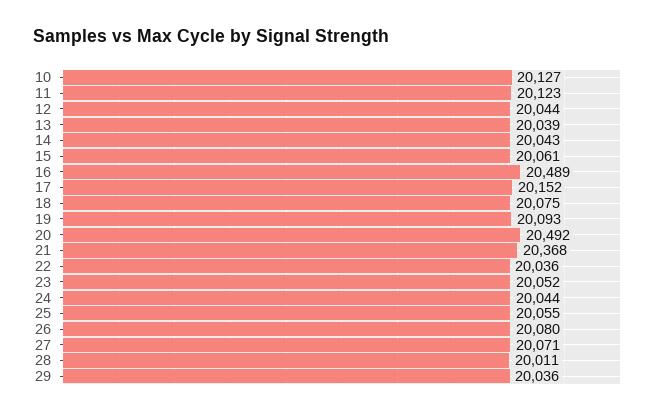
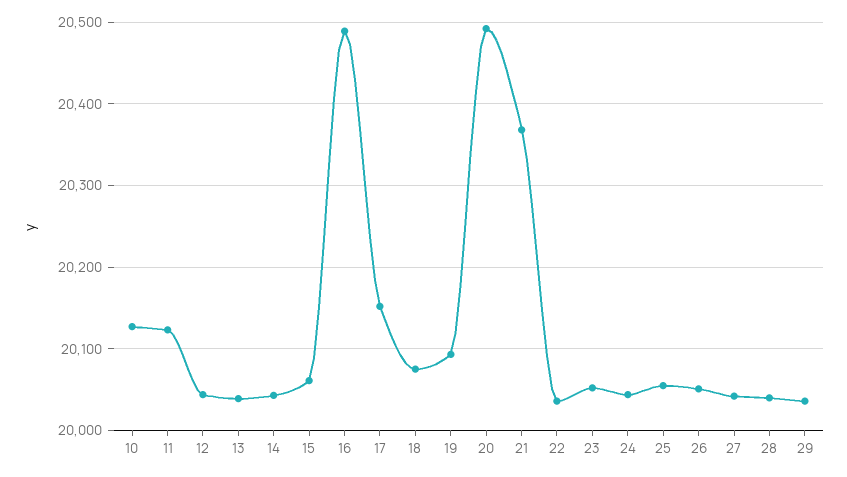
26: 20080 -> 20050
27: 20071 -> 20040
28: 20011 -> 20040

